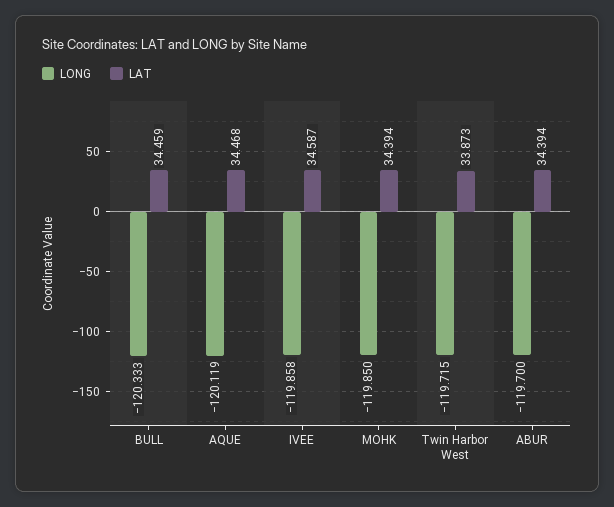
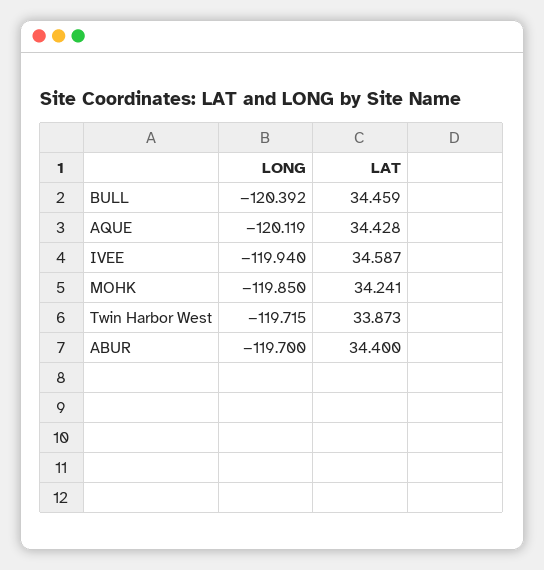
LONG, BULL: -120.333 -> -120.392
LAT, AQUE: 34.468 -> 34.428
LONG, IVEE: -119.858 -> -119.94
LAT, MOHK: 34.394 -> 34.241
LAT, ABUR: 34.394 -> 34.4

